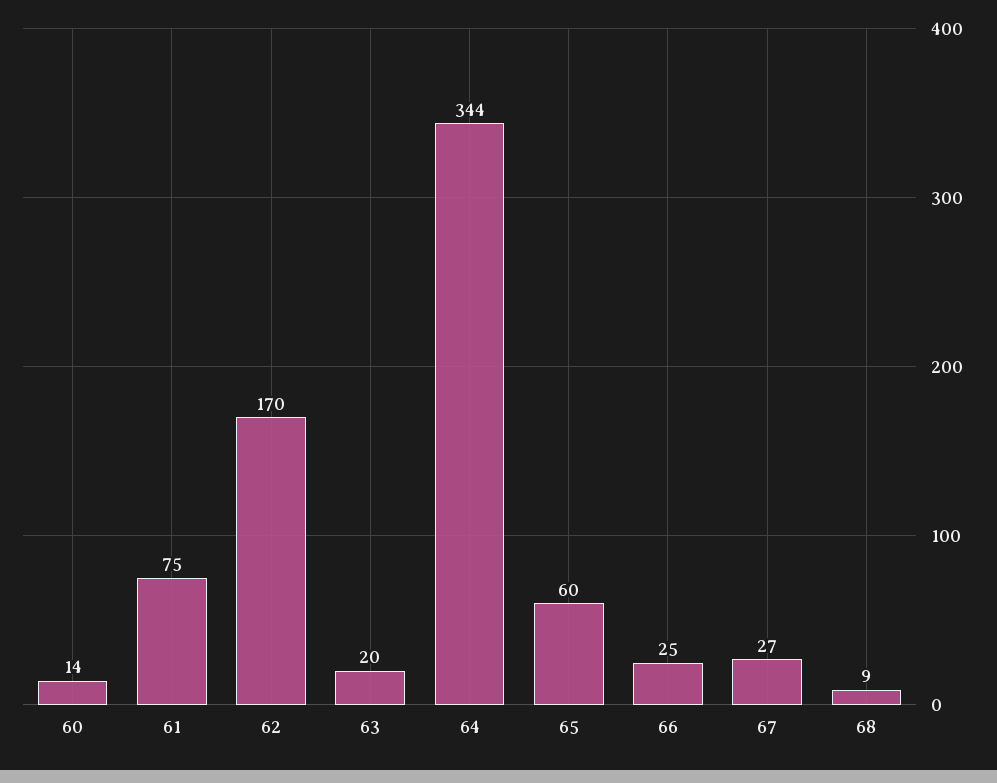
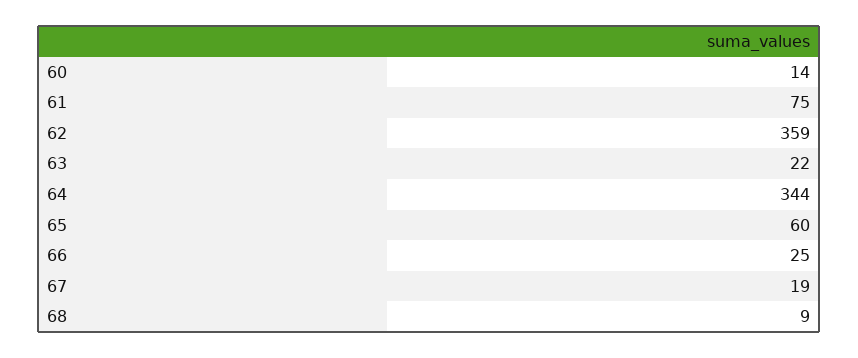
62: 170 -> 359
63: 20 -> 22
67: 27 -> 19

